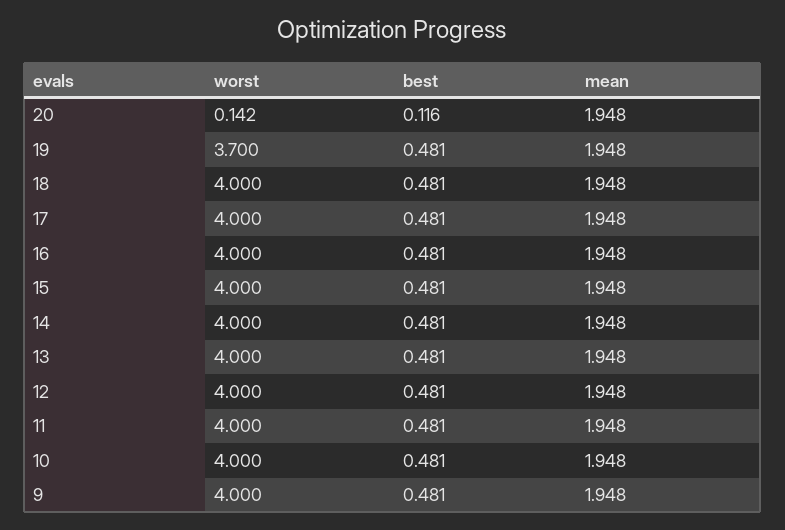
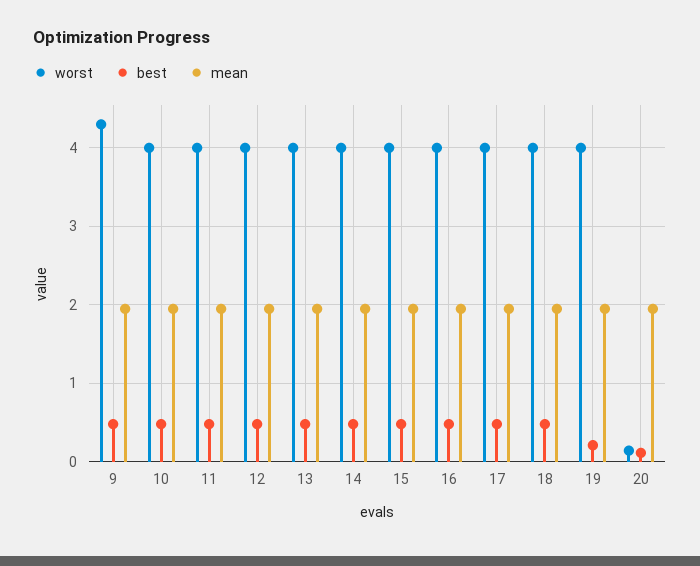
worst, 19: 3.7 -> 4
best, 19: 0.481 -> 0.2
worst, 9: 4 -> 4.3

